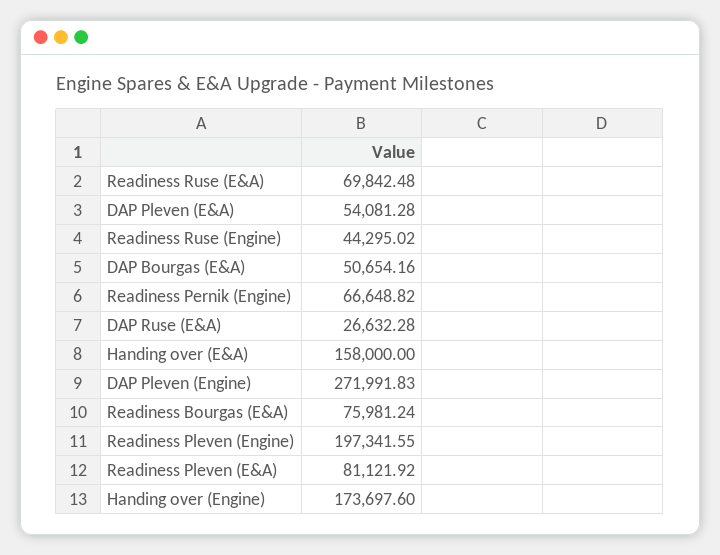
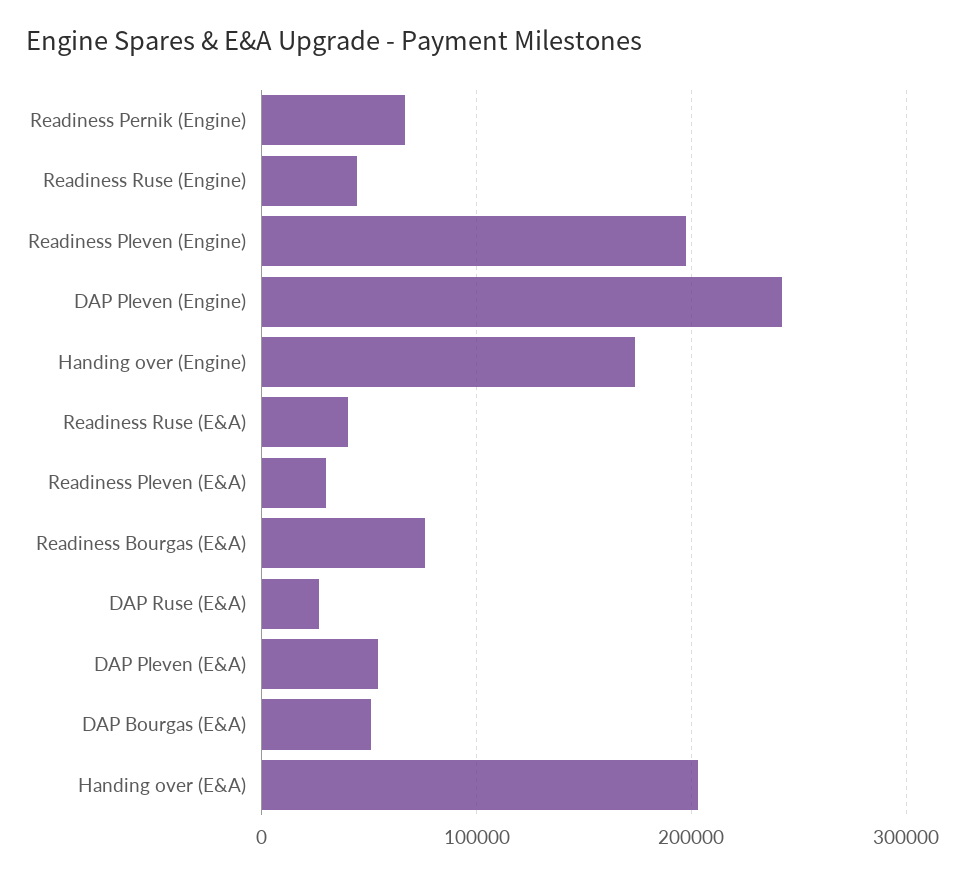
Readiness Ruse (E&A): 69842.48 -> 40000
Handing over (E&A): 158000 -> 200000
DAP Pleven (Engine): 271991.83 -> 240000
Readiness Pleven (E&A): 81121.92 -> 30000

